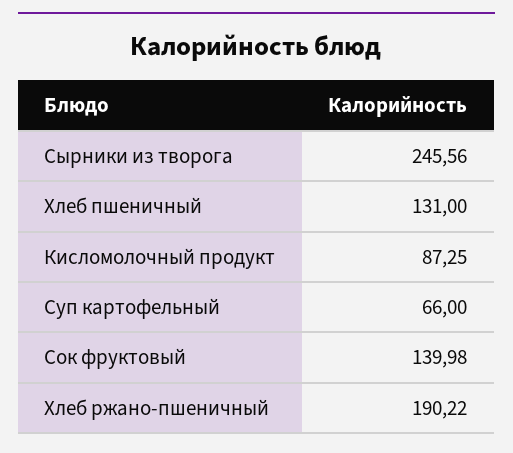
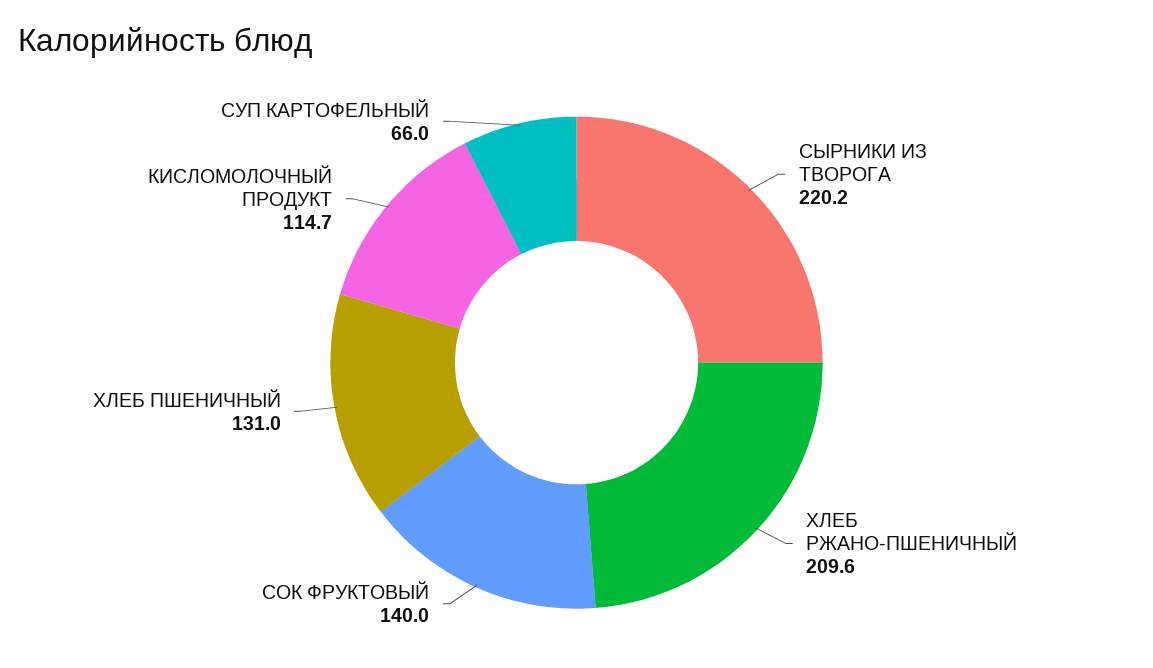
Сырники из творога: 245.56 -> 220.2
Кисломолочный продукт: 87.25 -> 114.7
Хлеб ржано-пшеничный: 190.22 -> 209.6

